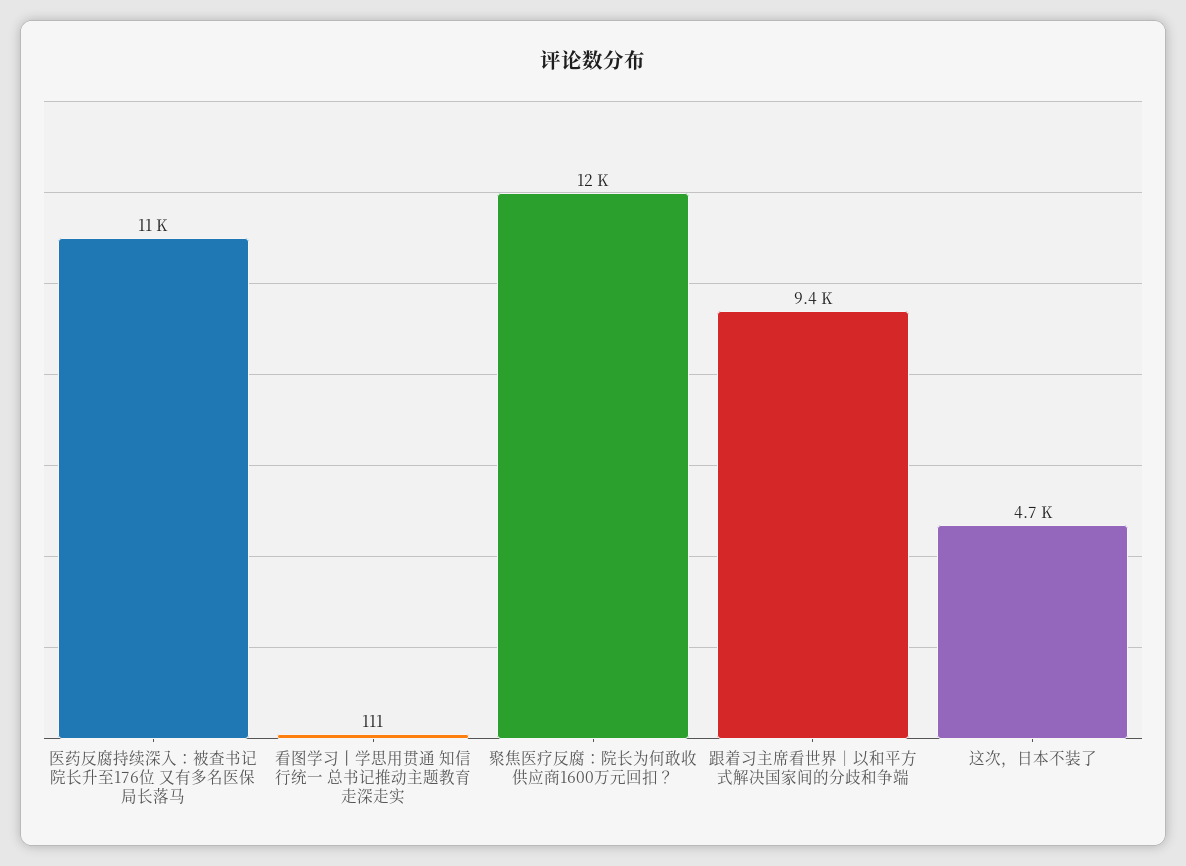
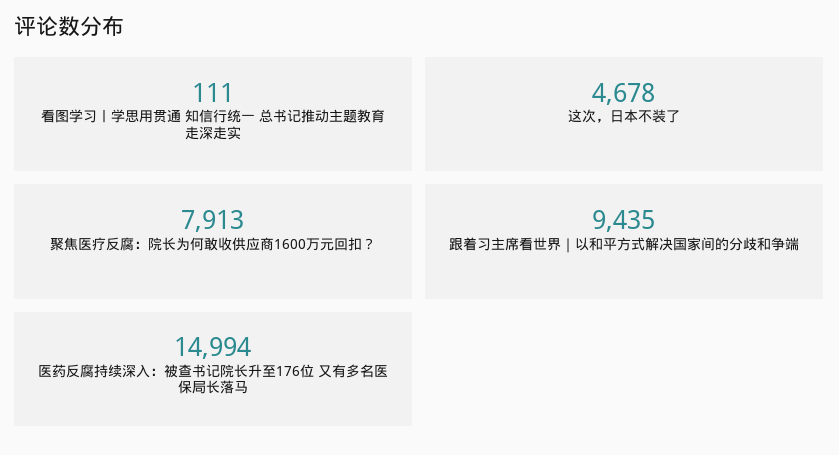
医药反腐持续深入：被查书记院长升至176位 又有多名医保局长落马: 11000 -> 14994
聚焦医疗反腐：院长为何敢收供应商1600万元回扣？: 12000 -> 7913

